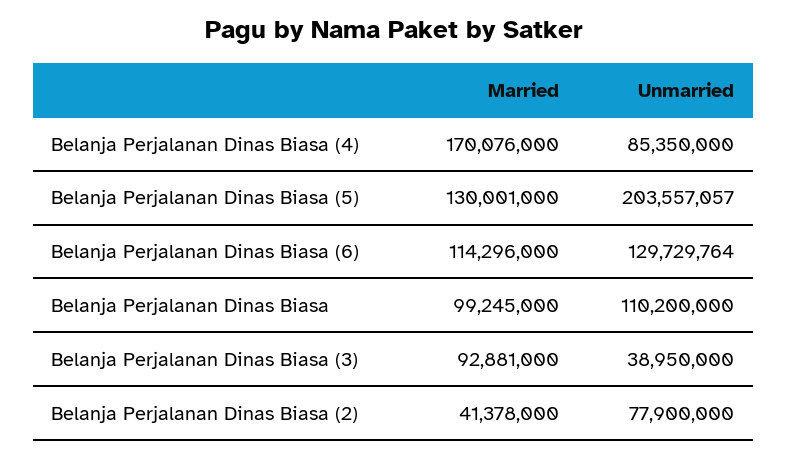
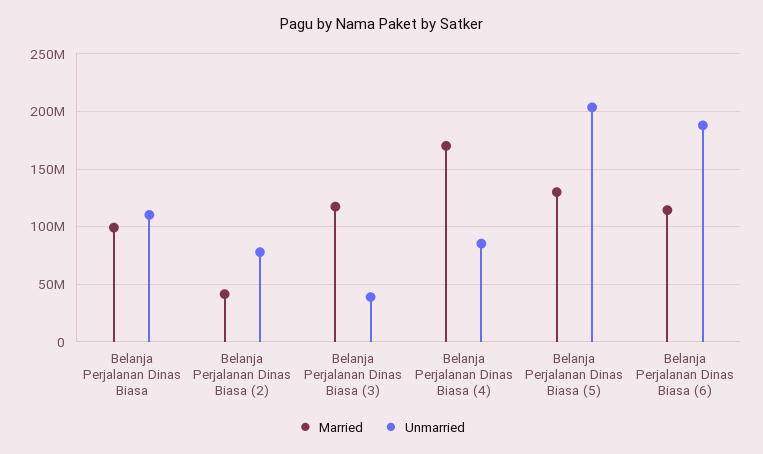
Unmarried, Belanja Perjalanan Dinas Biasa (6): 129729764 -> 190000000
Married, Belanja Perjalanan Dinas Biasa (3): 92881000 -> 120000000

